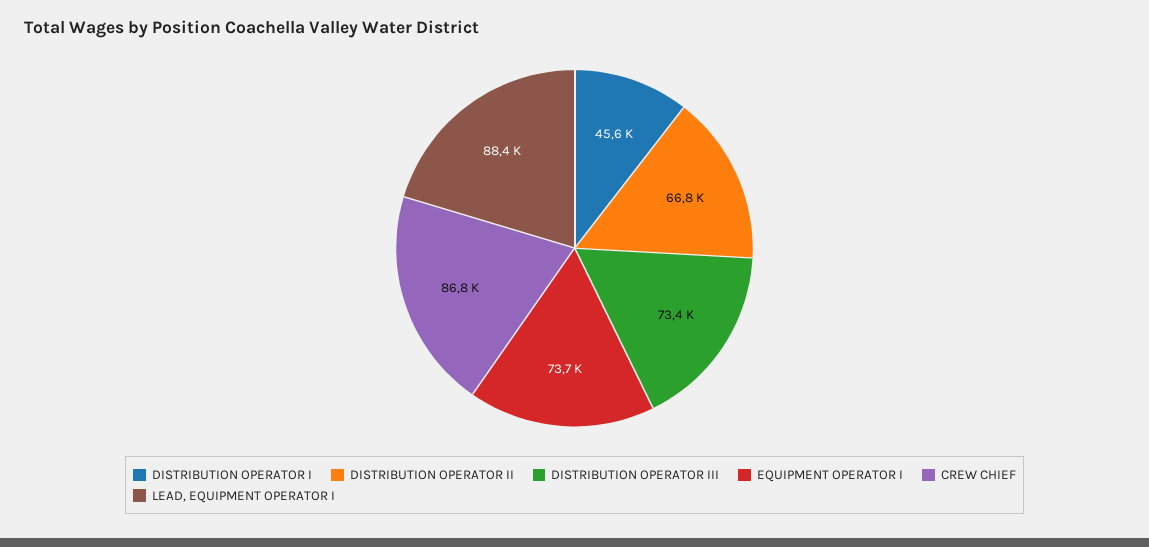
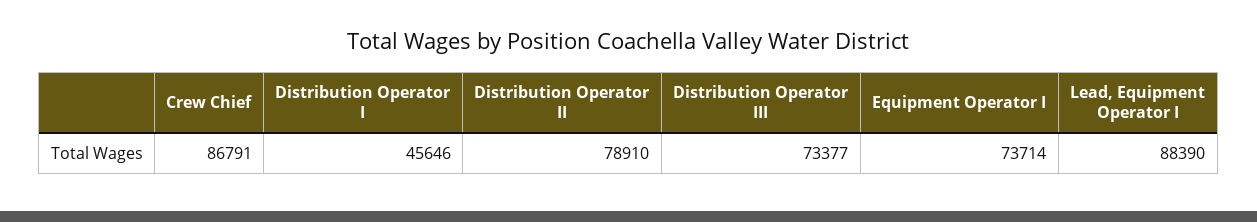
DISTRIBUTION OPERATOR II: 66800 -> 78910

